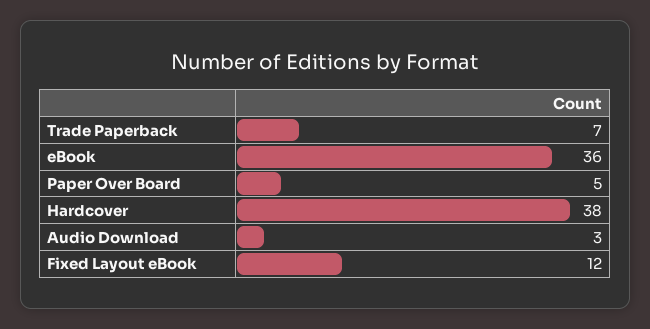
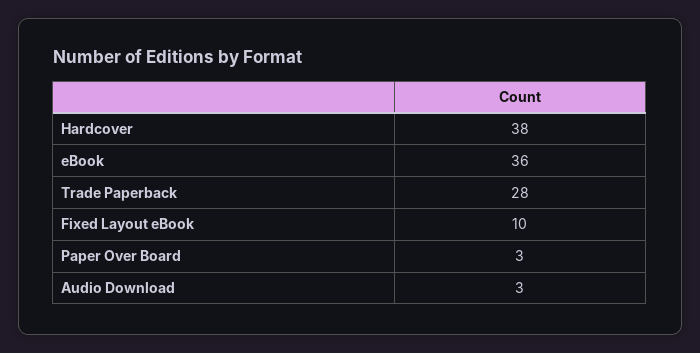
Trade Paperback: 7 -> 28
Paper Over Board: 5 -> 3
Fixed Layout eBook: 12 -> 10

